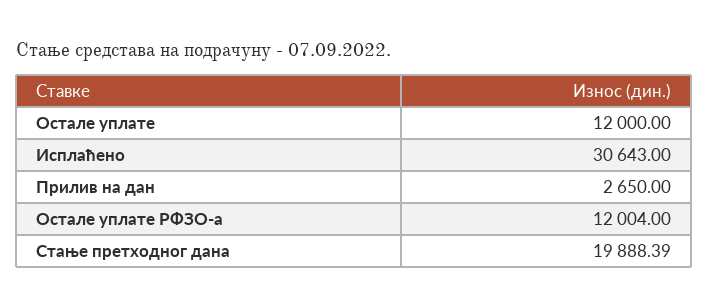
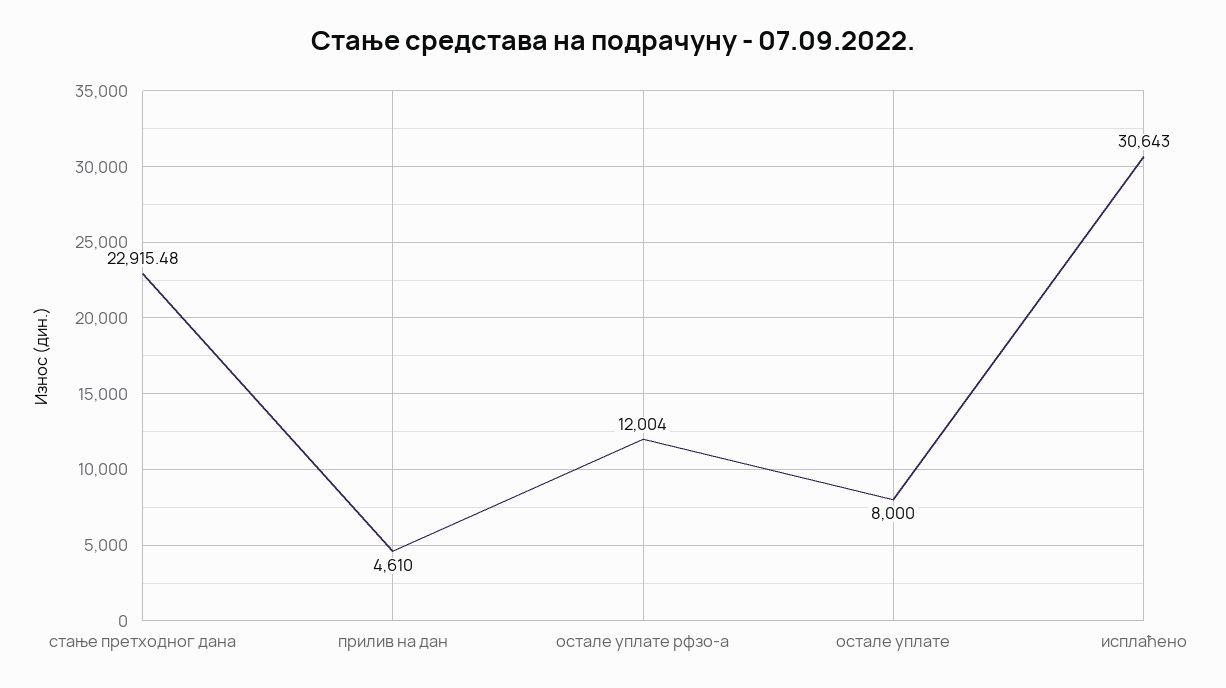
Остале уплате: 12000 -> 8000
Прилив на дан: 2650 -> 4610
Стање претходног дана: 19888.39 -> 22915.48

